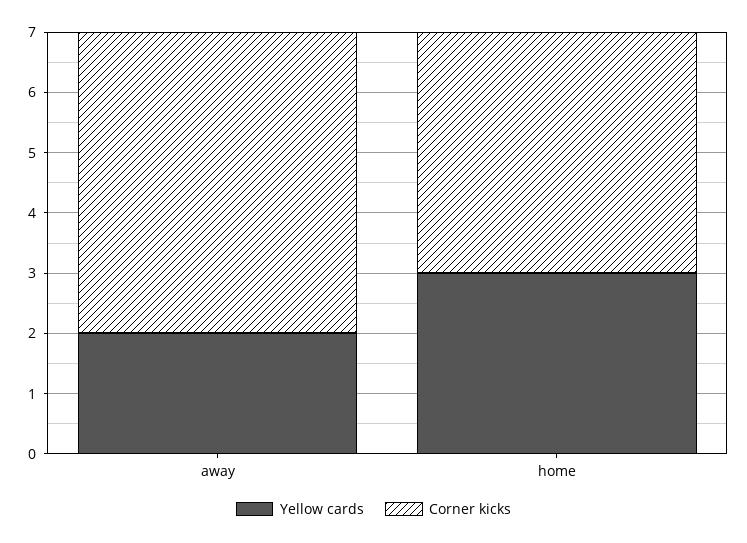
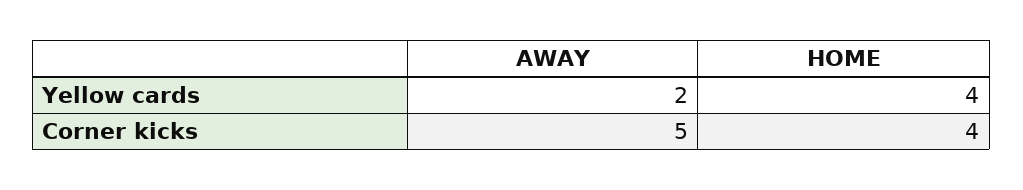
Yellow cards, home: 3 -> 4

